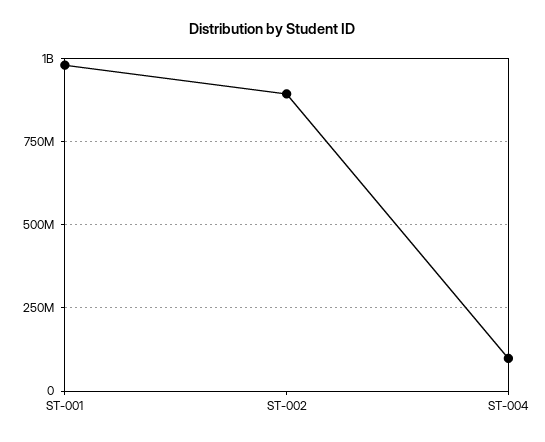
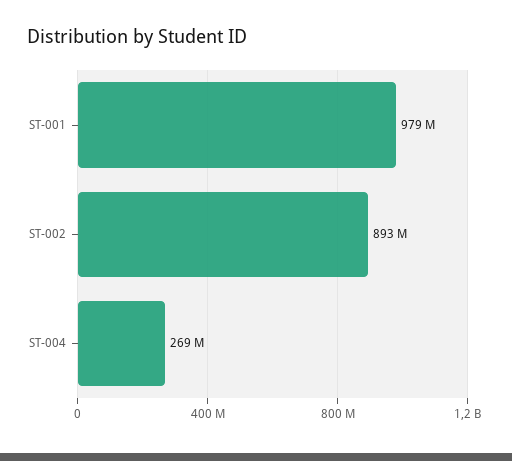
ST-004: 100000000 -> 269000000

